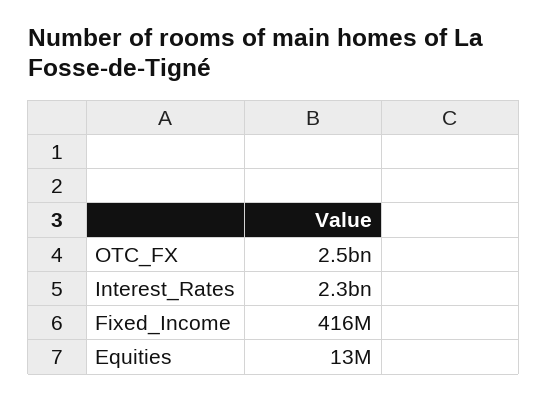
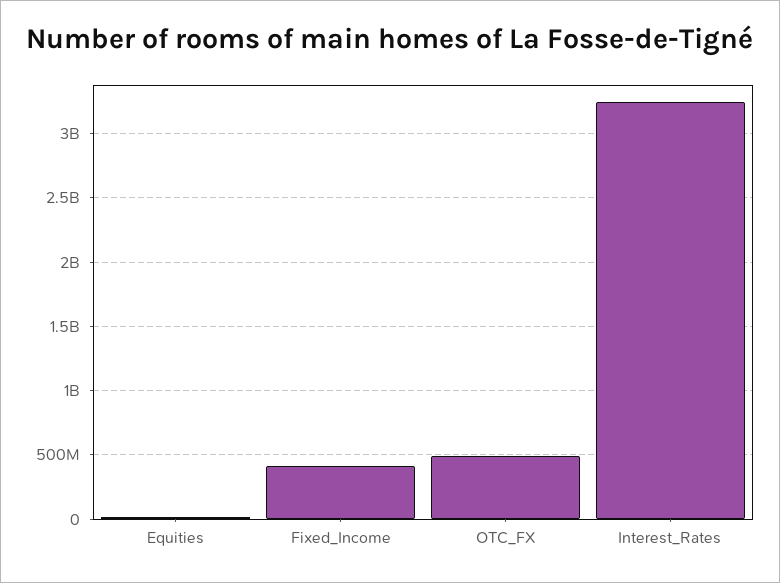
OTC_FX: 2500000000 -> 500000000
Interest_Rates: 2300000000 -> 3250000000

